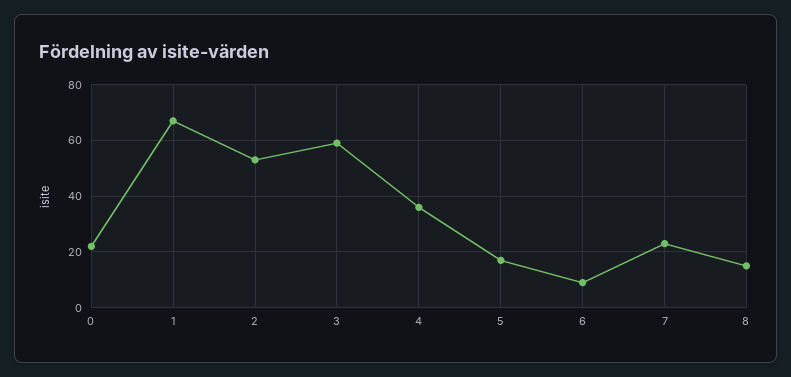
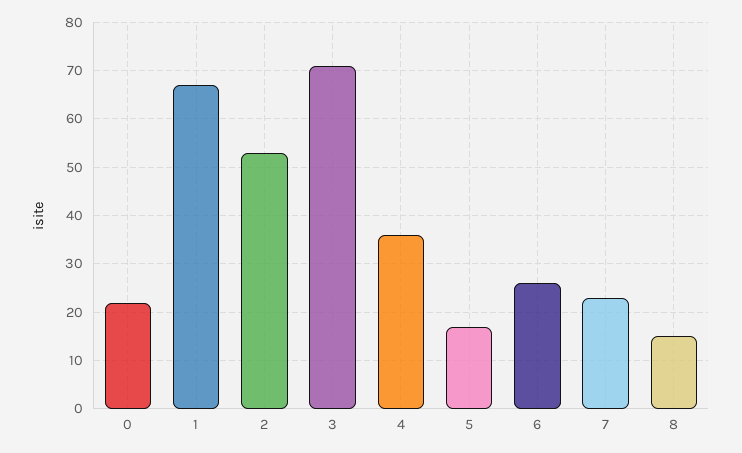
3: 60 -> 70
6: 10 -> 25

